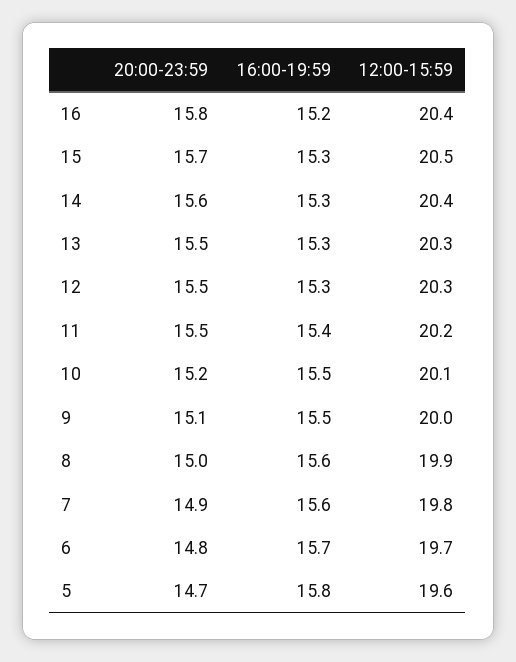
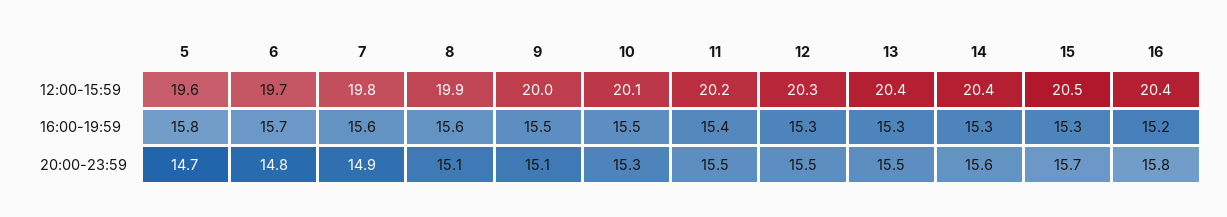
12:00-15:59, 13: 20.3 -> 20.4
20:00-23:59, 10: 15.2 -> 15.3
20:00-23:59, 8: 15 -> 15.1

